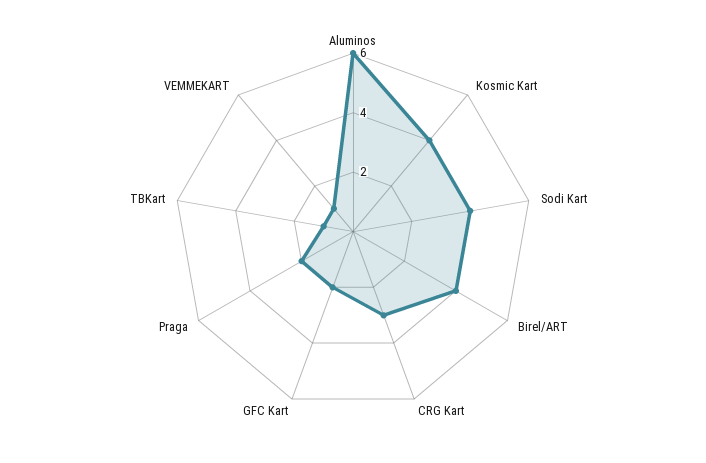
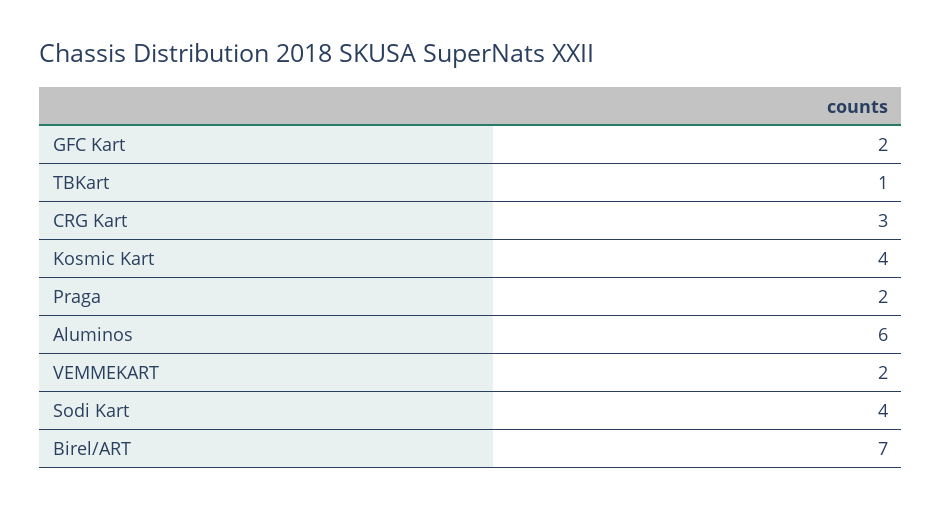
Birel/ART: 4 -> 7
VEMMEKART: 1 -> 2

